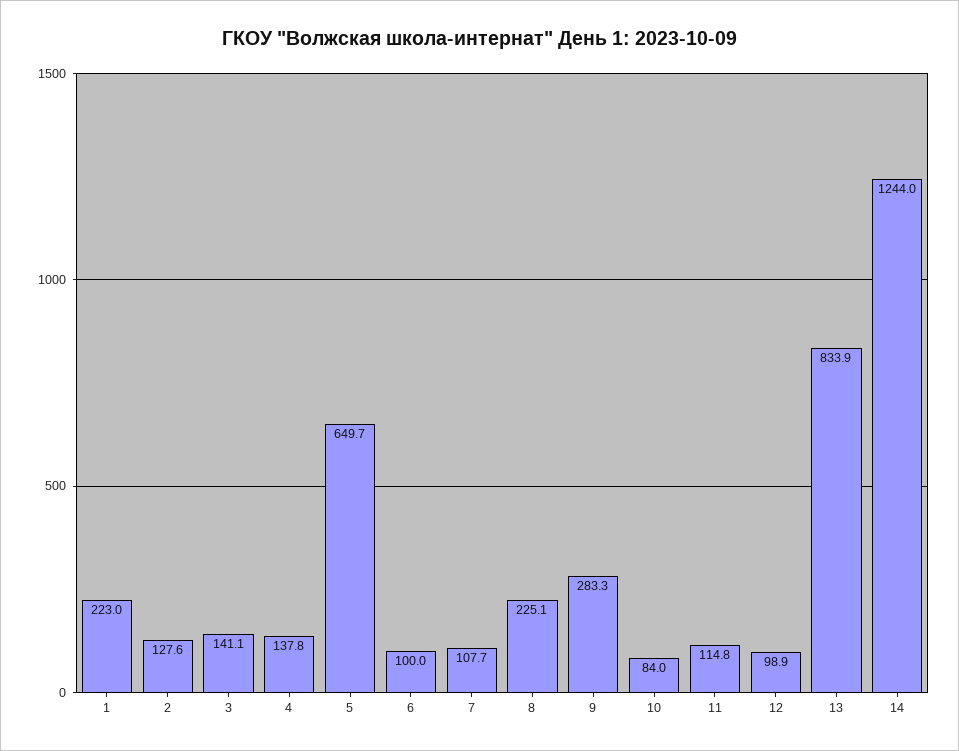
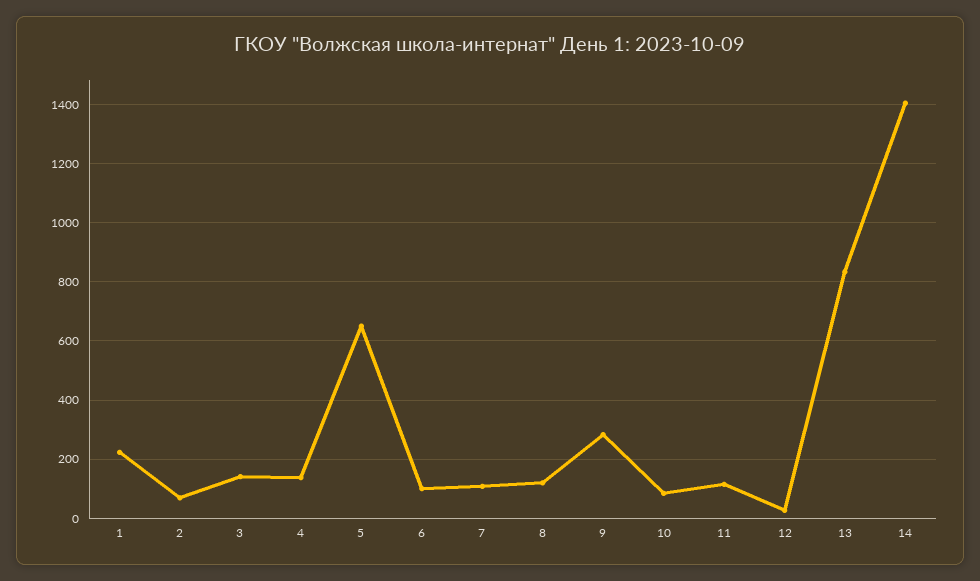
2: 127.6 -> 75
8: 225.1 -> 125
12: 98.9 -> 25
14: 1244 -> 1400

